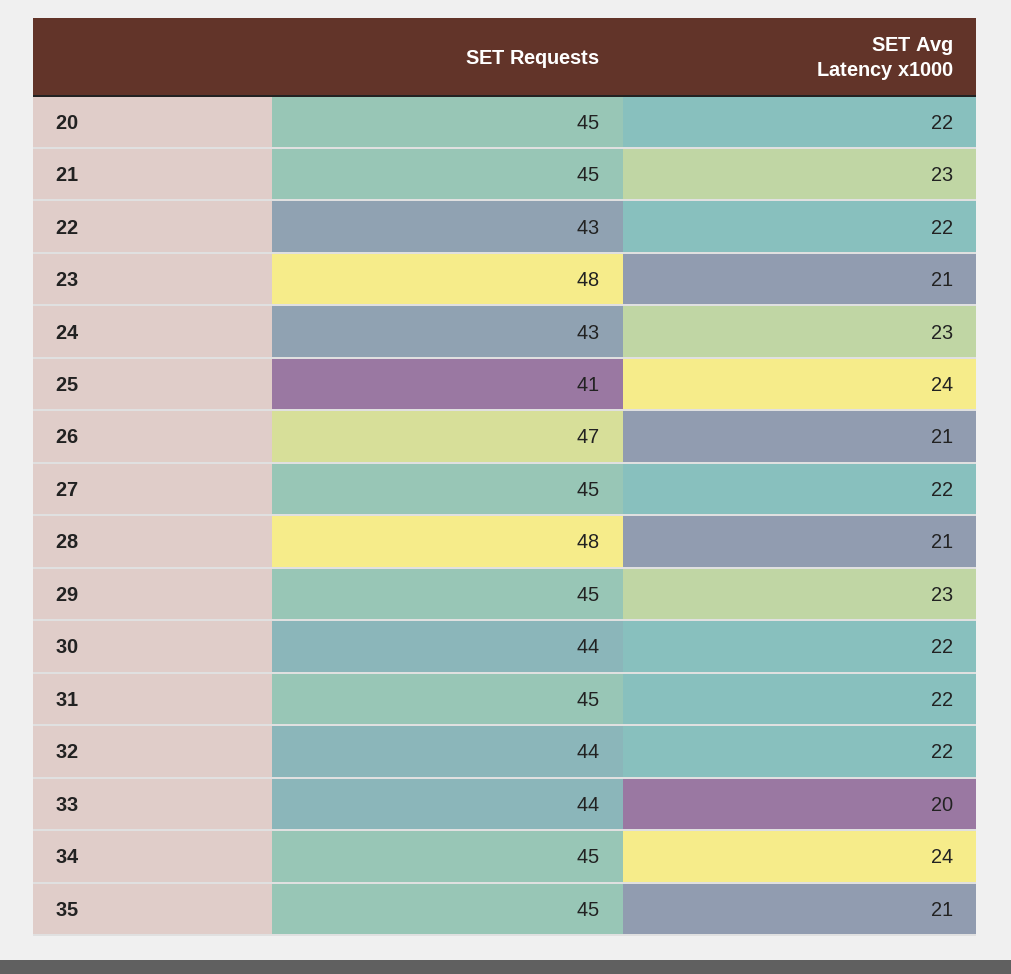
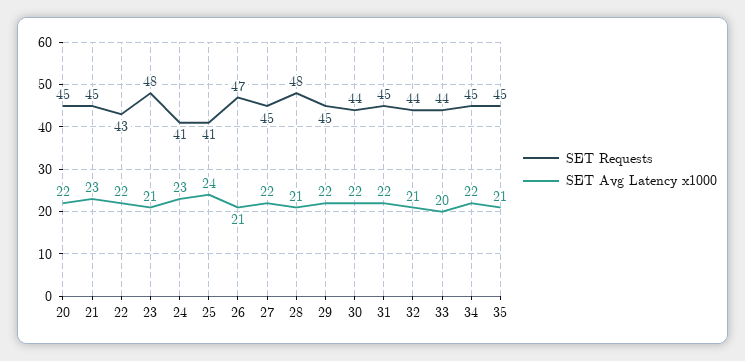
SET Requests, 24: 43 -> 41
SET Avg Latency x1000, 29: 23 -> 22
SET Avg Latency x1000, 32: 22 -> 21
SET Avg Latency x1000, 34: 24 -> 22

